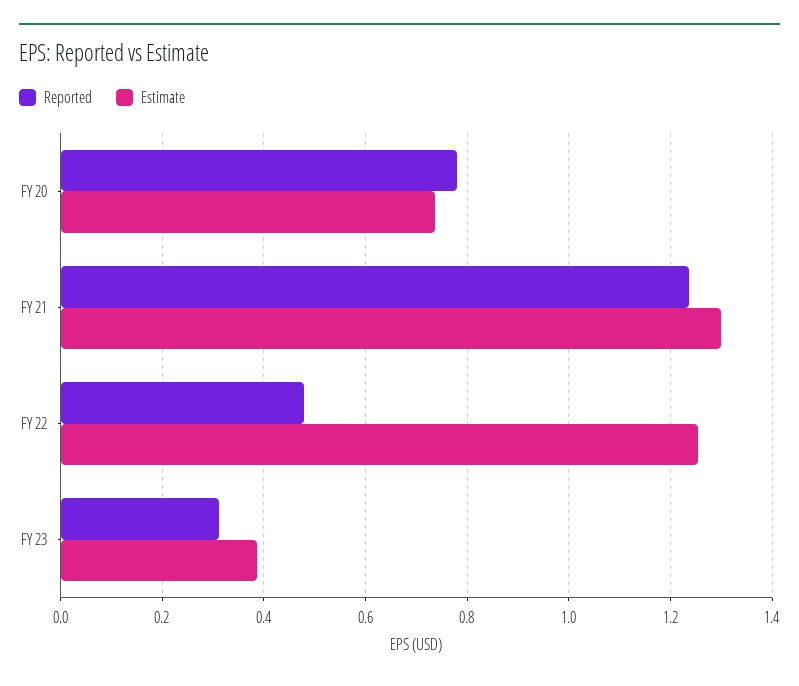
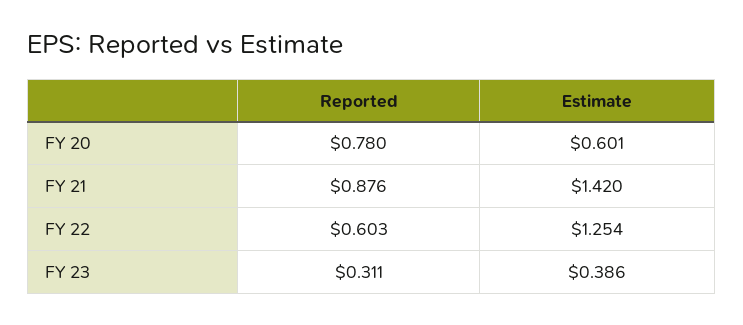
Estimate, FY 20: 0.74 -> 0.601
Reported, FY 21: 1.24 -> 0.876
Estimate, FY 21: 1.3 -> 1.42
Reported, FY 22: 0.48 -> 0.603

